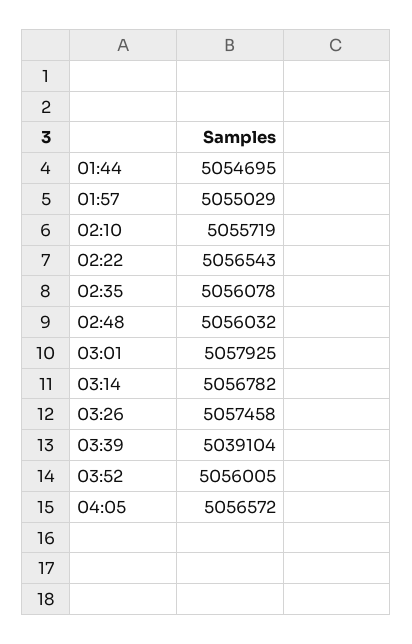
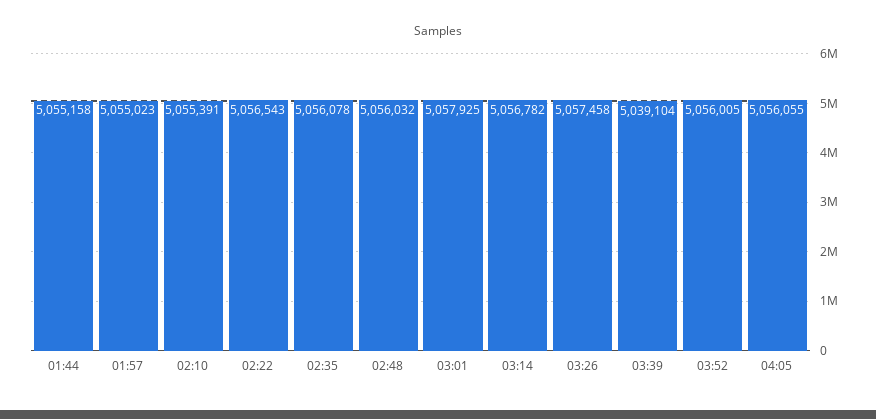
01:44: 5054695 -> 5055158
01:57: 5055029 -> 5055023
02:10: 5055719 -> 5055391
04:05: 5056572 -> 5056055

